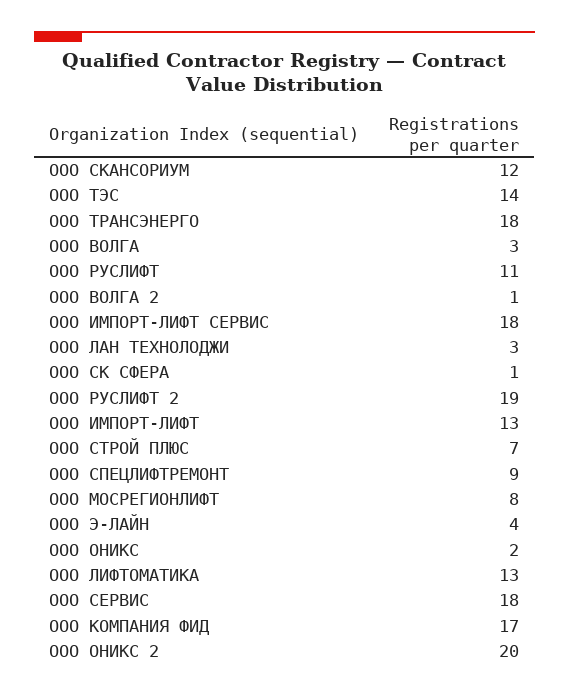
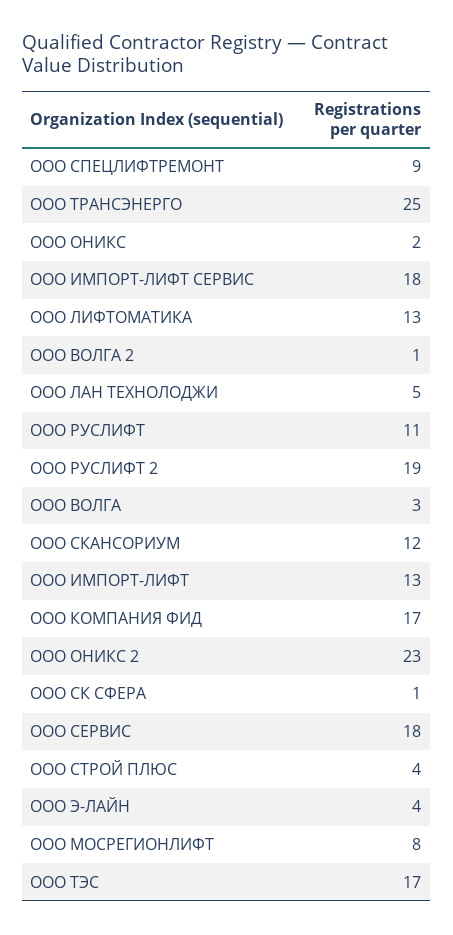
ООО ТЭС: 14 -> 17
ООО ТРАНСЭНЕРГО: 18 -> 25
ООО ЛАН ТЕХНОЛОДЖИ: 3 -> 5
ООО СТРОЙ ПЛЮС: 7 -> 4
ООО ОНИКС 2: 20 -> 23

